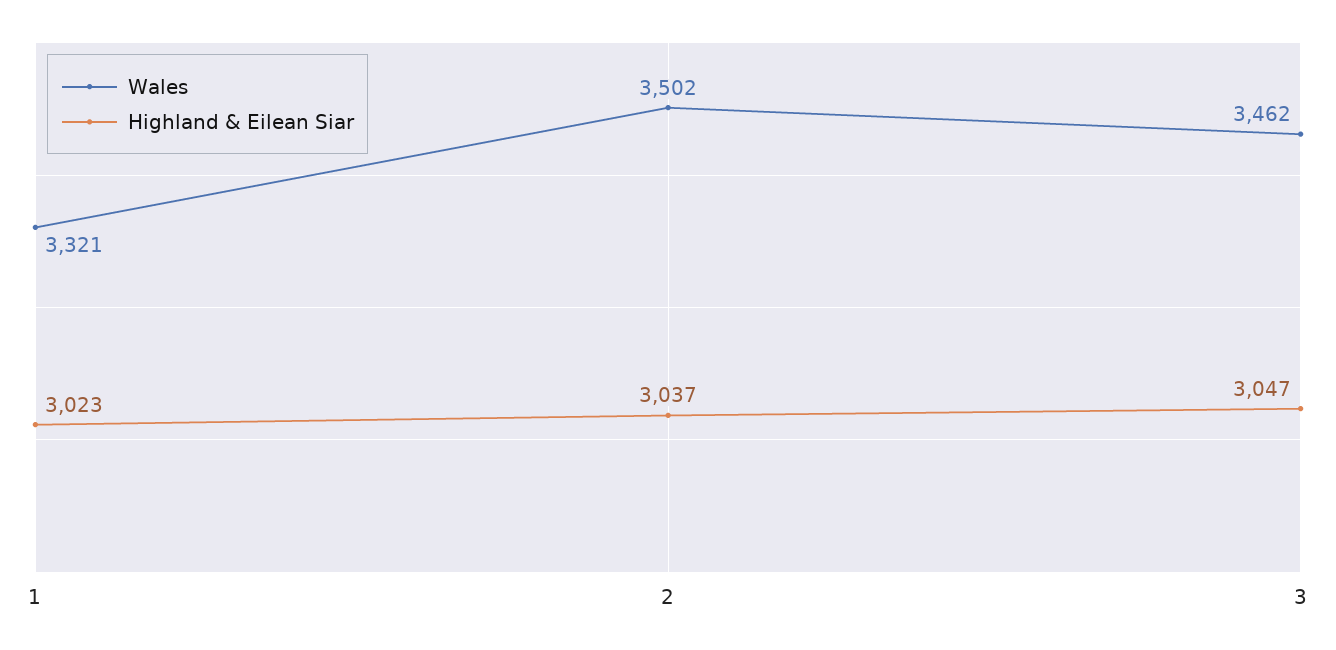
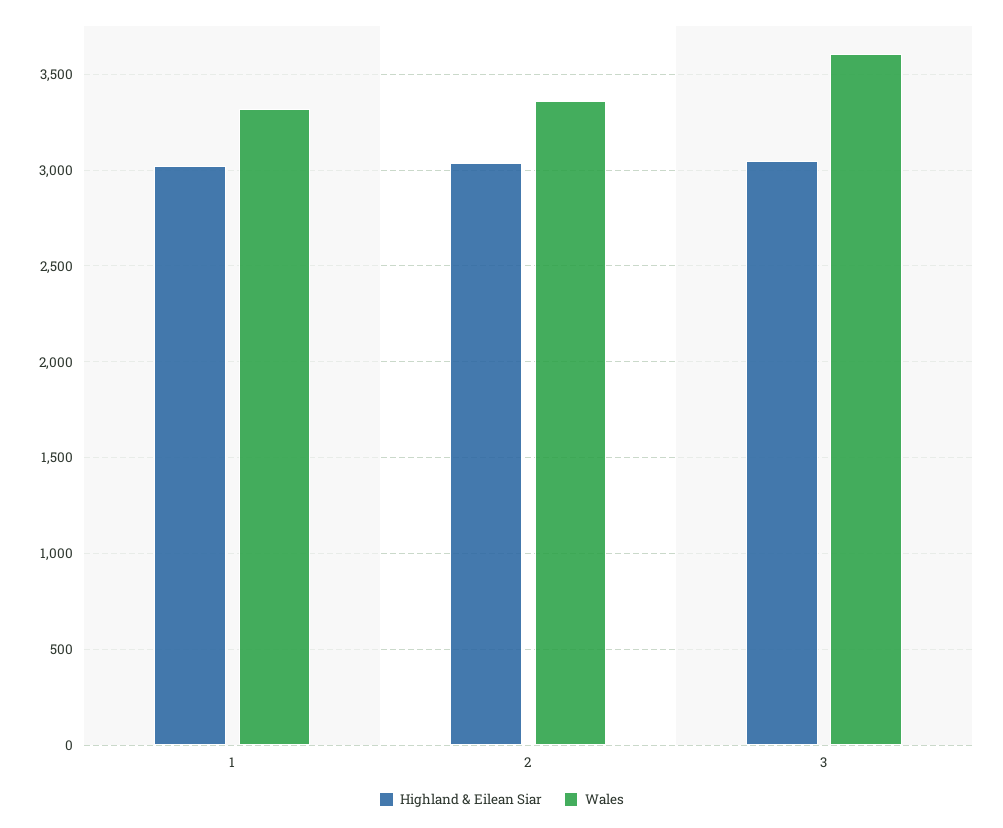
Wales, 2: 3502 -> 3350
Wales, 3: 3462 -> 3600

